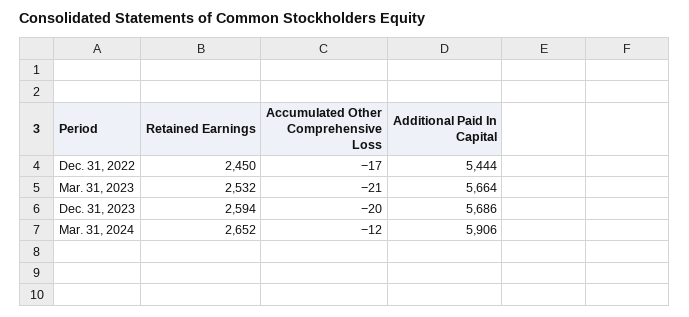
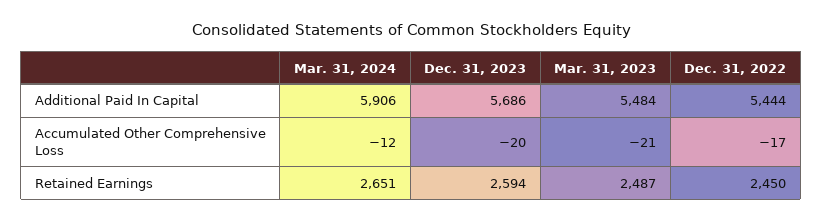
Retained Earnings, Mar. 31, 2023: 2532 -> 2487
Additional Paid In Capital, Mar. 31, 2023: 5664 -> 5484
Retained Earnings, Mar. 31, 2024: 2652 -> 2651

